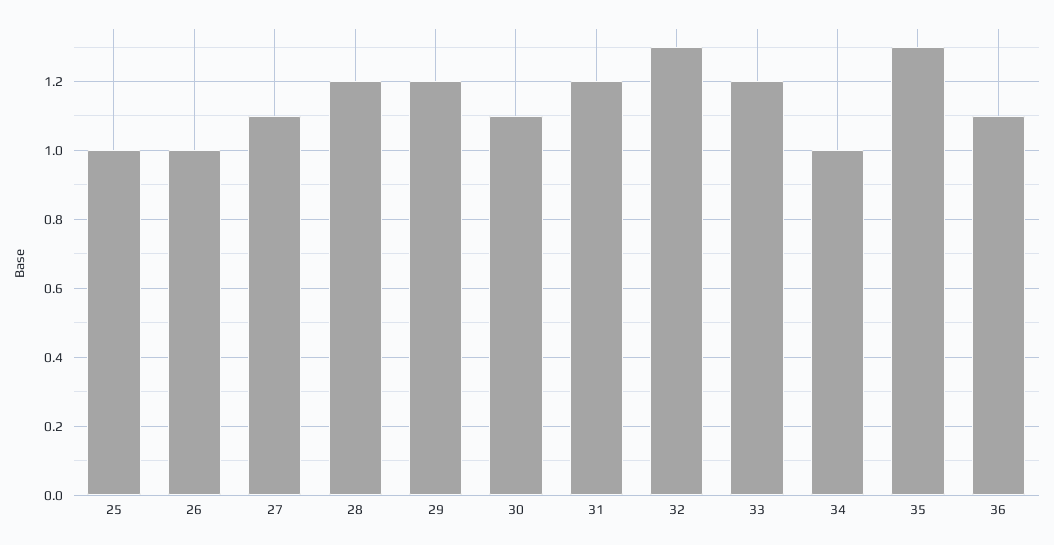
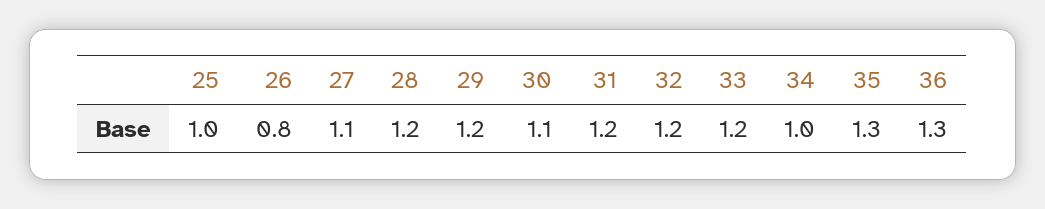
26: 1 -> 0.8
32: 1.3 -> 1.2
36: 1.1 -> 1.3

